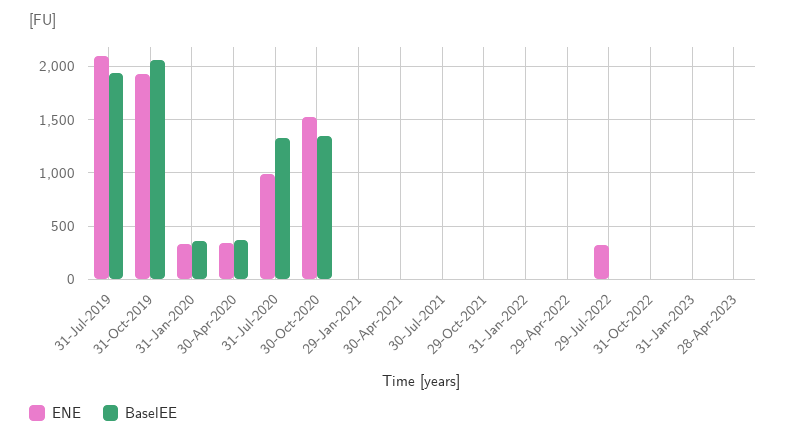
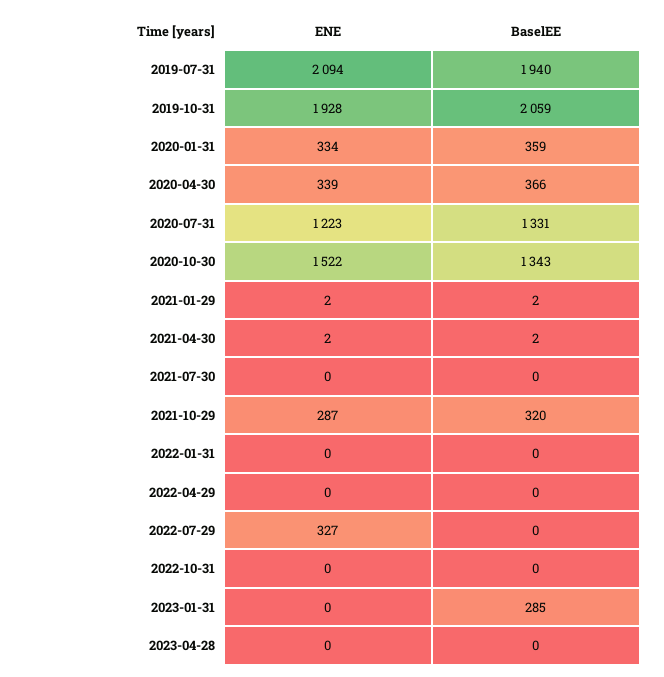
ENE, 31-Jul-2020: 1000 -> 1223
ENE, 29-Oct-2021: 0 -> 287
BaselEE, 29-Oct-2021: 0 -> 320
BaselEE, 31-Jan-2023: 0 -> 285

